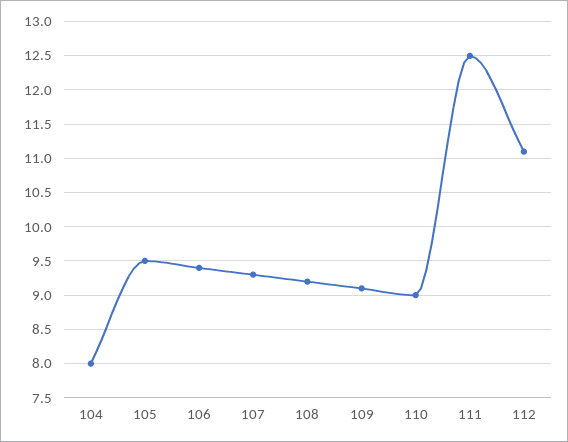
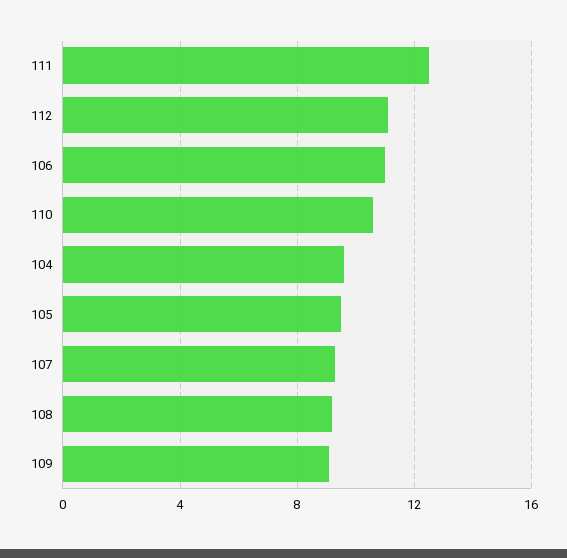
104: 8 -> 9.5
106: 9.4 -> 11
110: 9 -> 10.5

